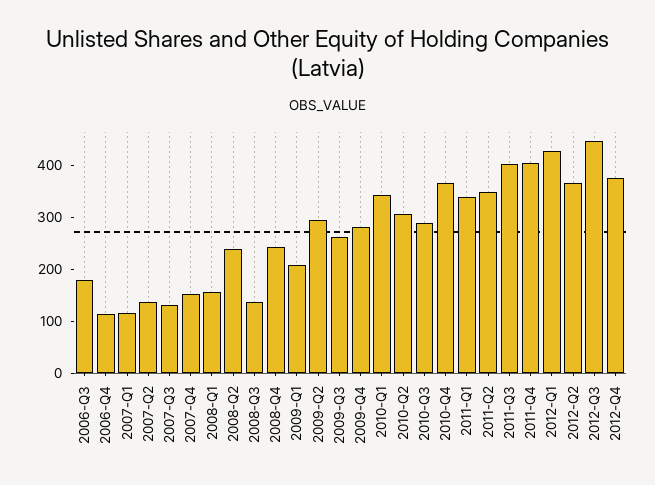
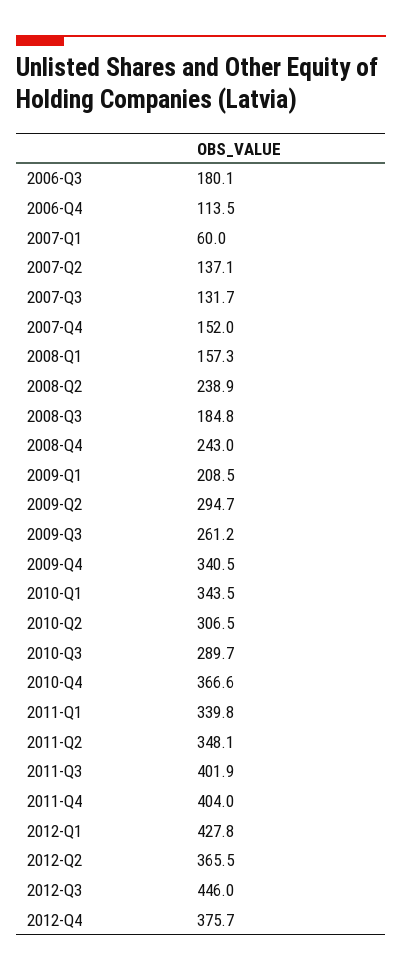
2007-Q1: 120 -> 60
2008-Q3: 140 -> 184.8
2009-Q4: 280 -> 340.5

